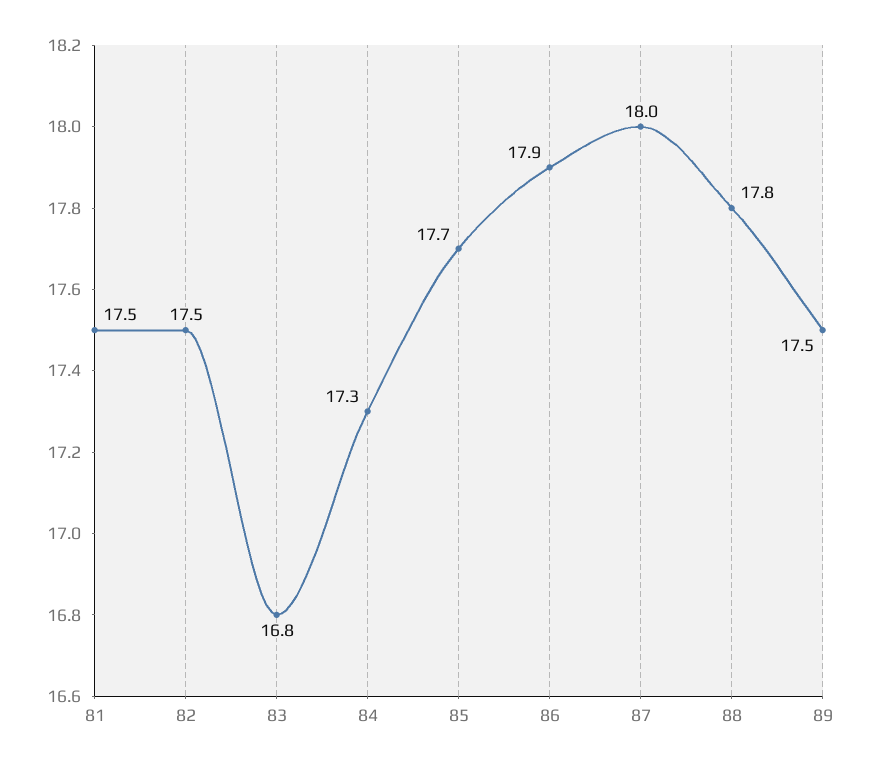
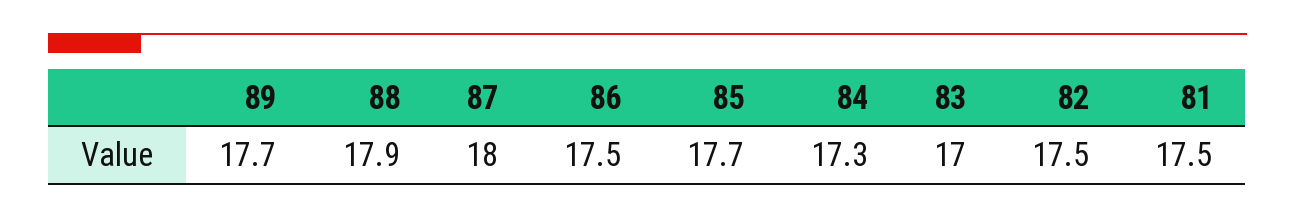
83: 16.8 -> 17
86: 17.9 -> 17.5
88: 17.8 -> 17.9
89: 17.5 -> 17.7

